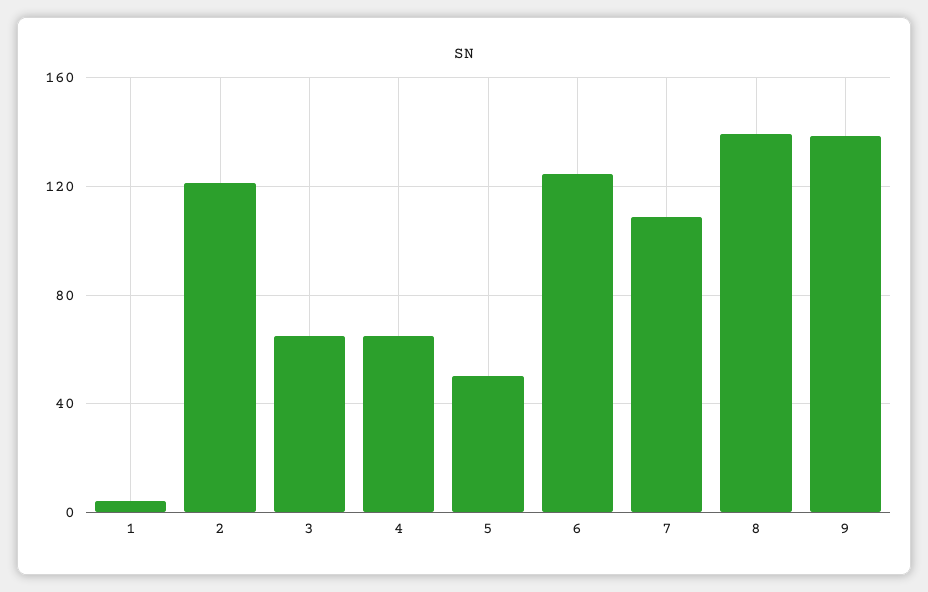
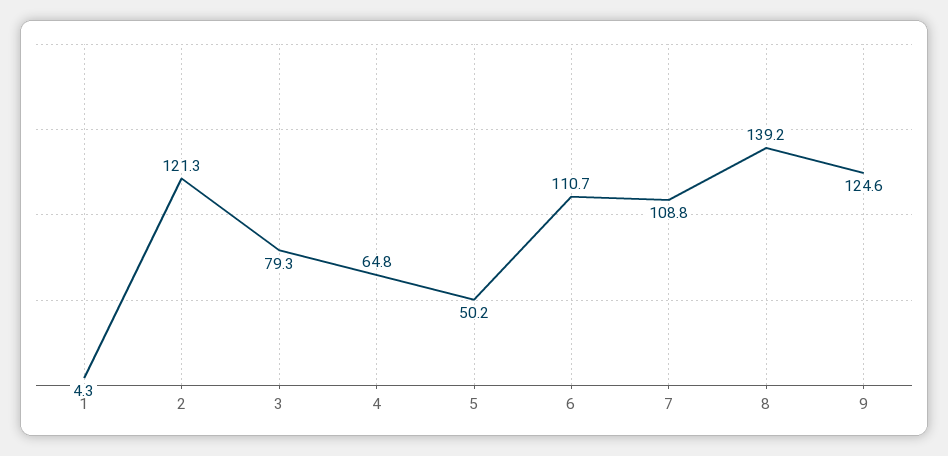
3: 65 -> 79.3
6: 125 -> 110.7
9: 140 -> 124.6

